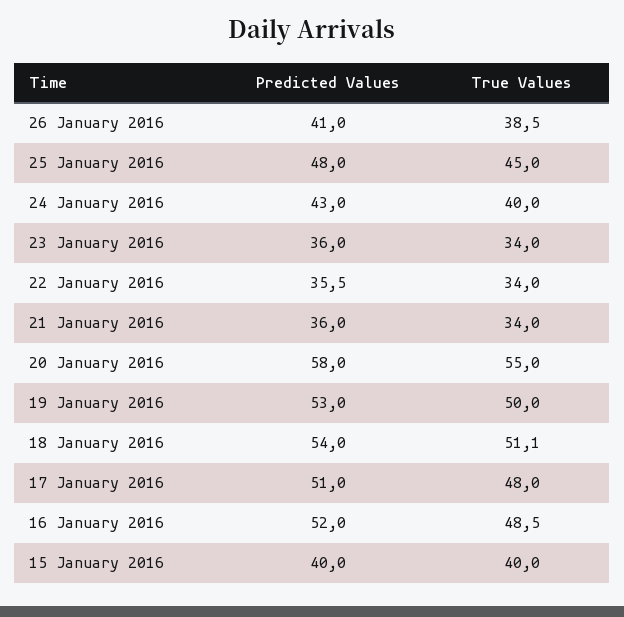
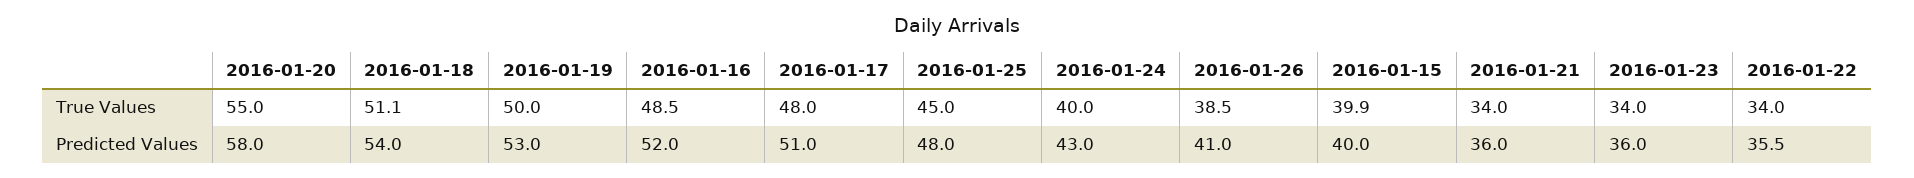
True Values, 15 January 2016: 40 -> 39.9

